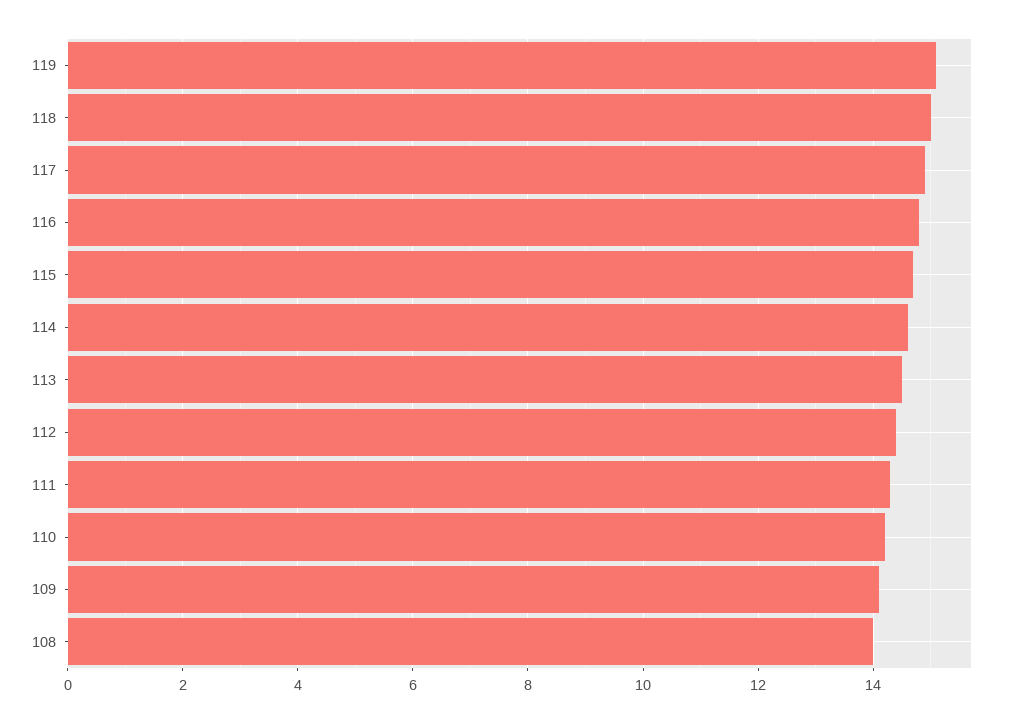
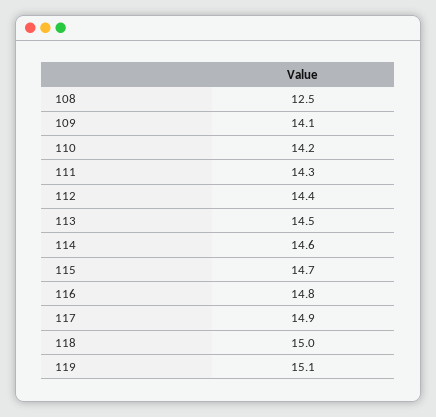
108: 14 -> 12.5

